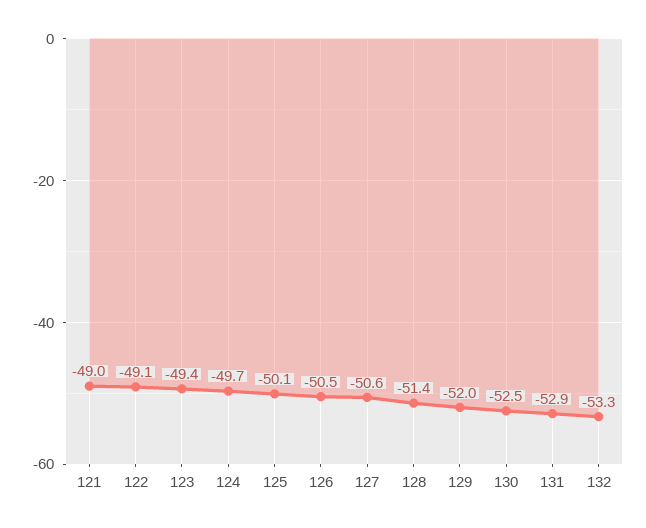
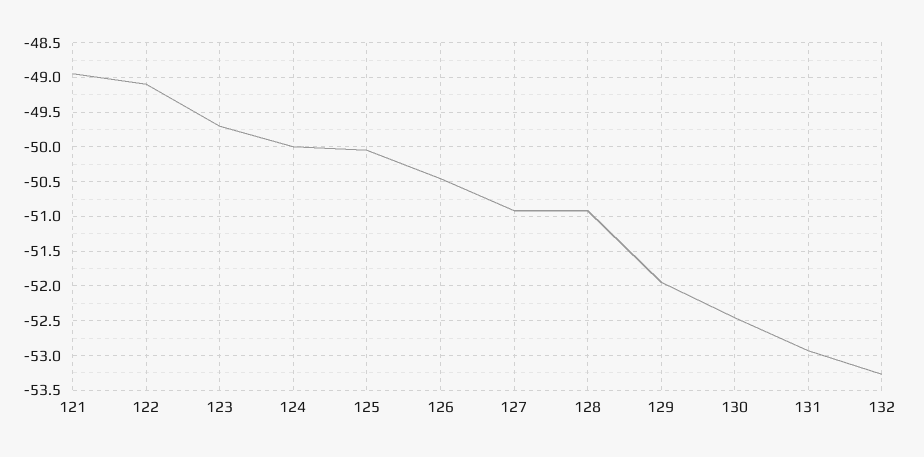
123: -49.4 -> -49.7
124: -49.7 -> -50
127: -50.6 -> -50.9
128: -51.4 -> -50.9

